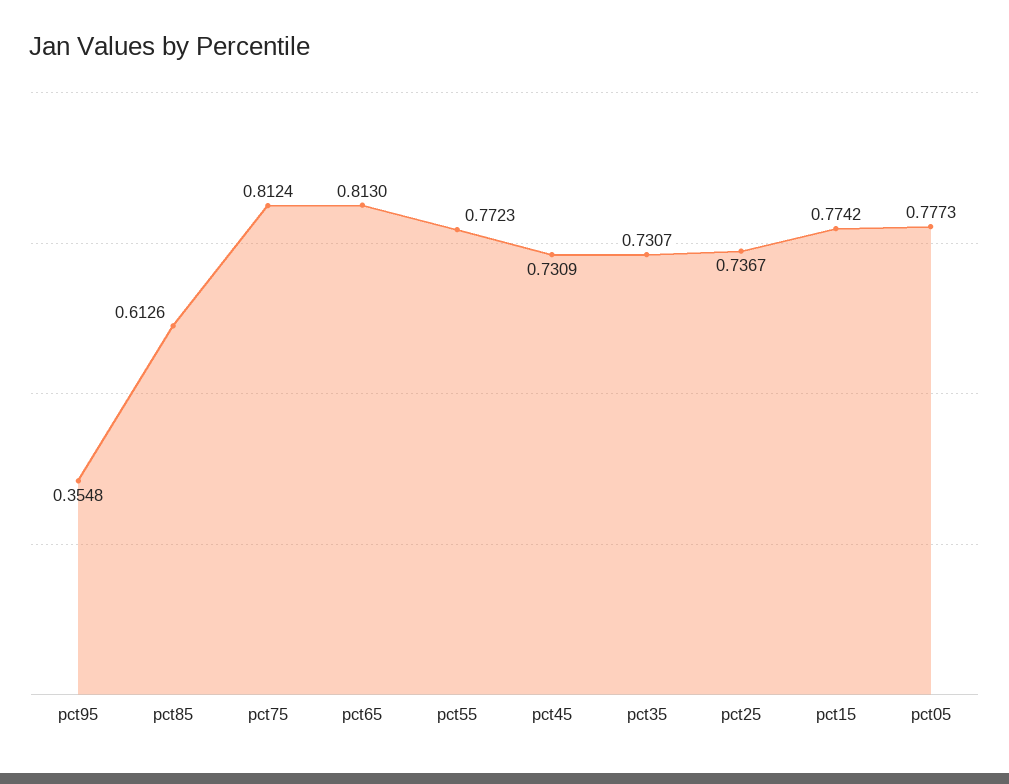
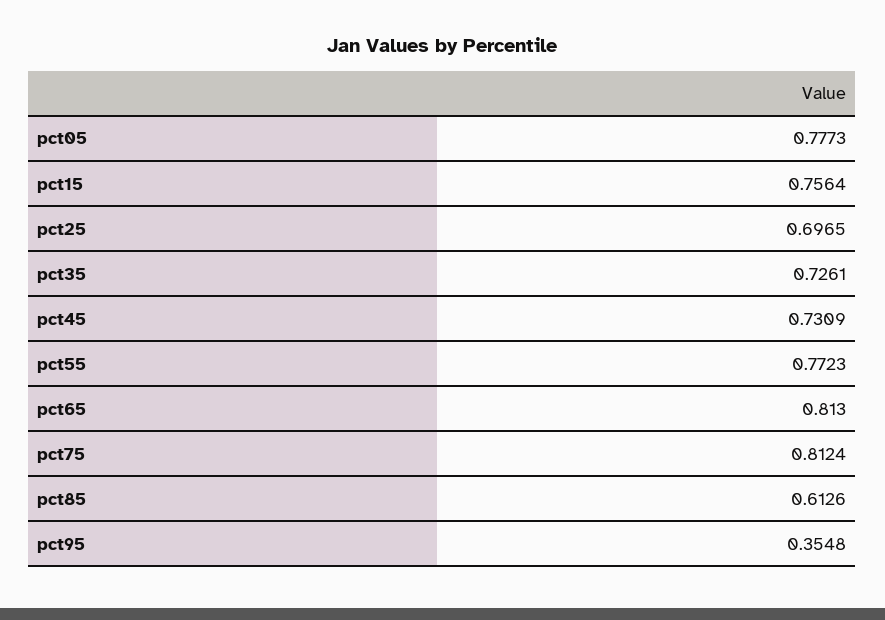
pct35: 0.7307 -> 0.7261
pct25: 0.7367 -> 0.6965
pct15: 0.7742 -> 0.7564

